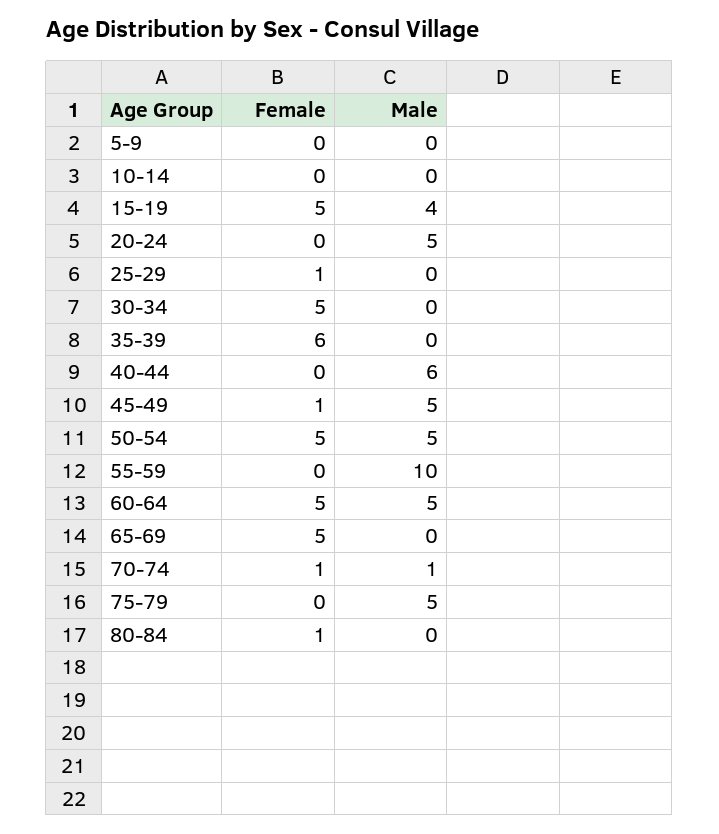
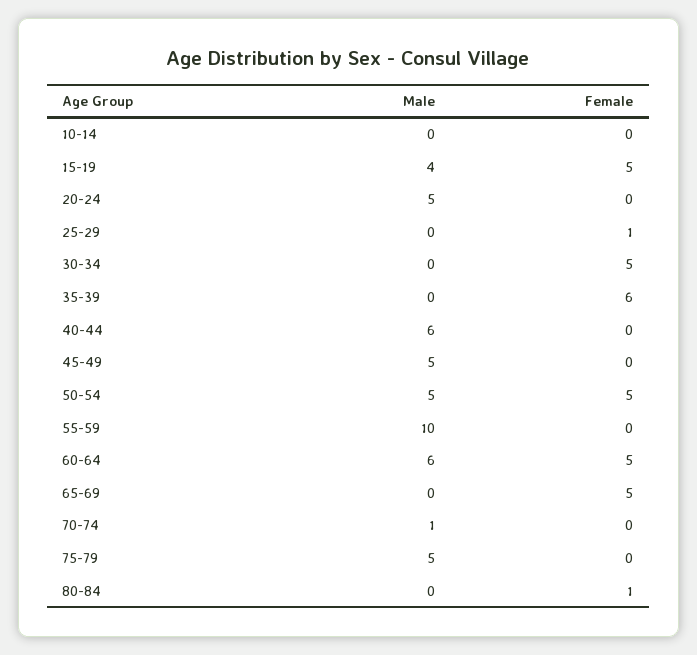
Female, 5-9: 0 -> none
Male, 5-9: 0 -> none
Female, 45-49: 1 -> 0
Male, 60-64: 5 -> 6
Female, 70-74: 1 -> 0

